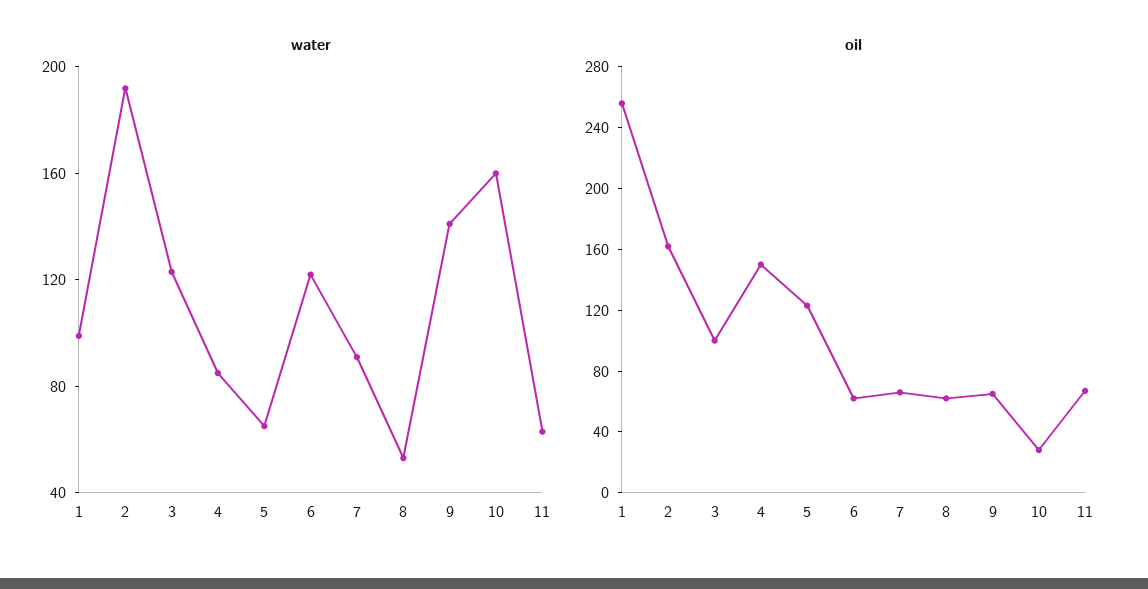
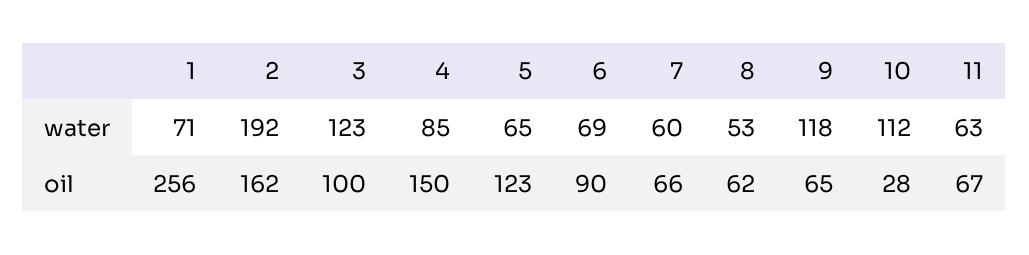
water, 1: 100 -> 71
water, 6: 120 -> 69
water, 7: 90 -> 60
water, 9: 140 -> 118
water, 10: 160 -> 112
oil, 6: 60 -> 90

